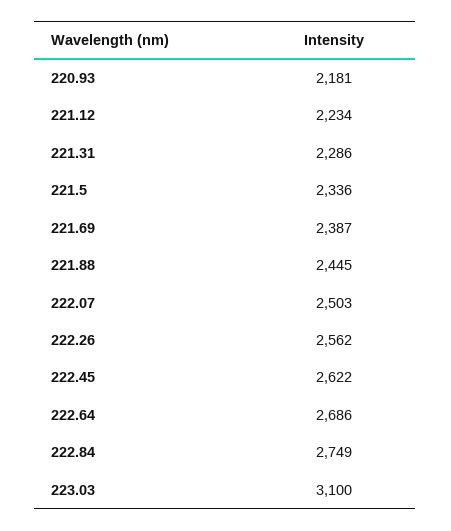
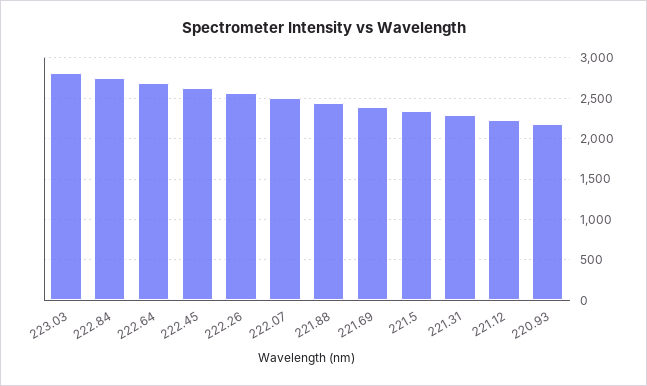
223.03: 3100 -> 2800

